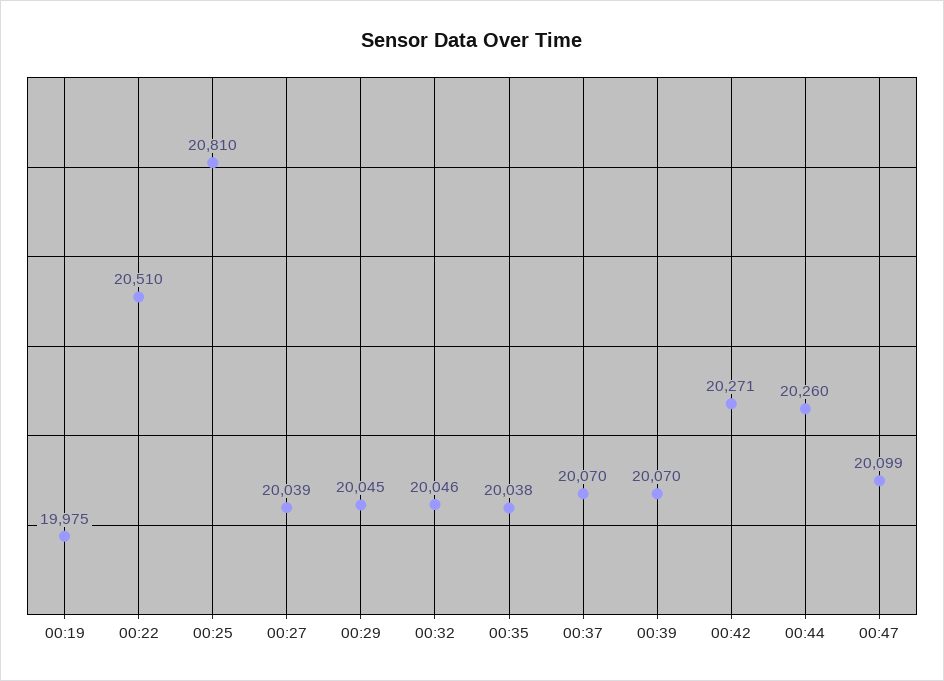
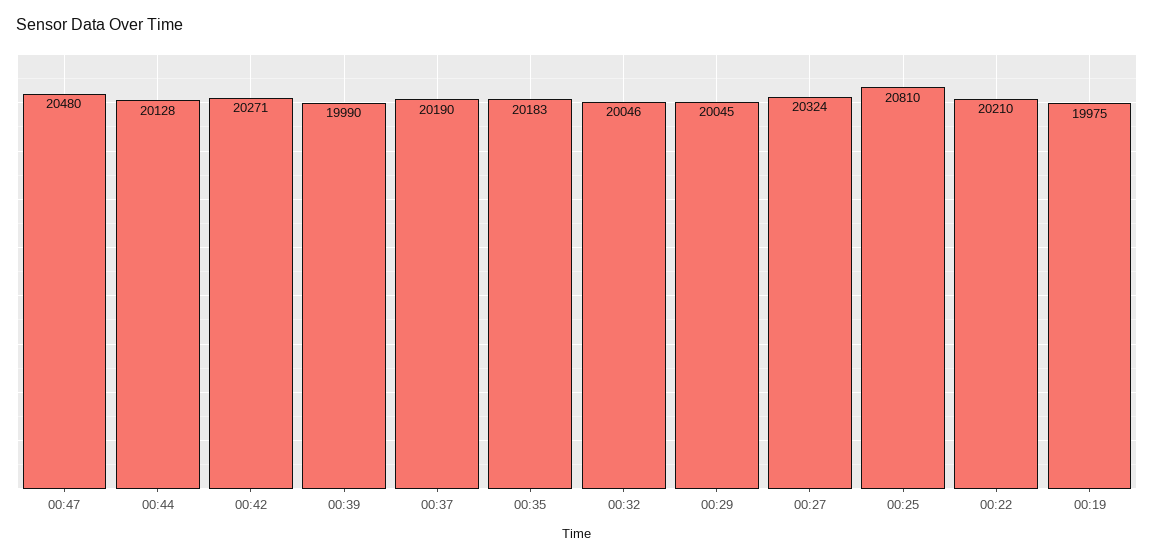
00:22: 20510 -> 20210
00:27: 20039 -> 20324
00:35: 20038 -> 20183
00:37: 20070 -> 20190
00:39: 20070 -> 19990
00:44: 20260 -> 20128
00:47: 20099 -> 20480

